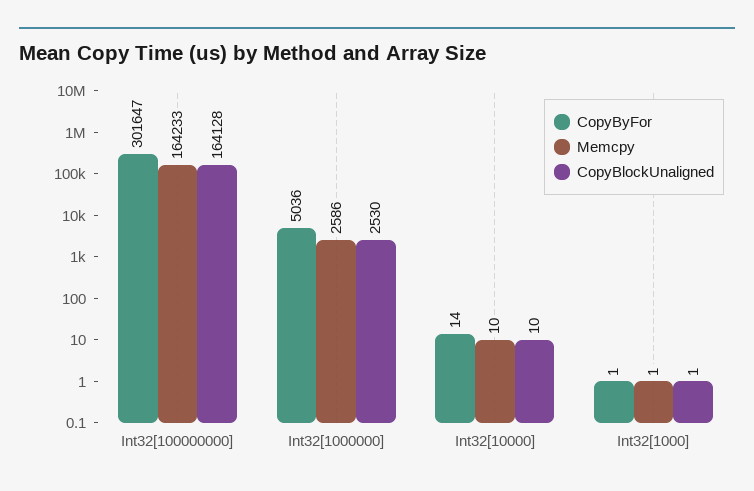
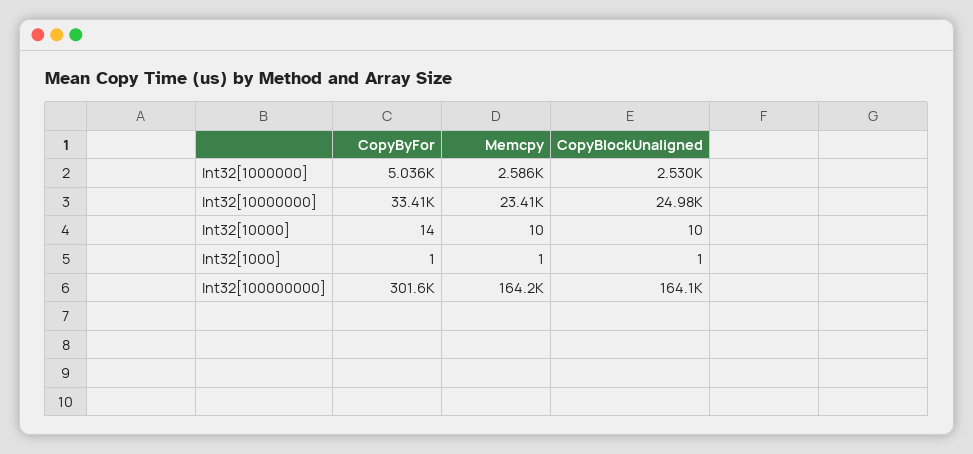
CopyByFor, Int32[10000000]: none -> 33410
Memcpy, Int32[10000000]: none -> 23410
CopyBlockUnaligned, Int32[10000000]: none -> 24980

